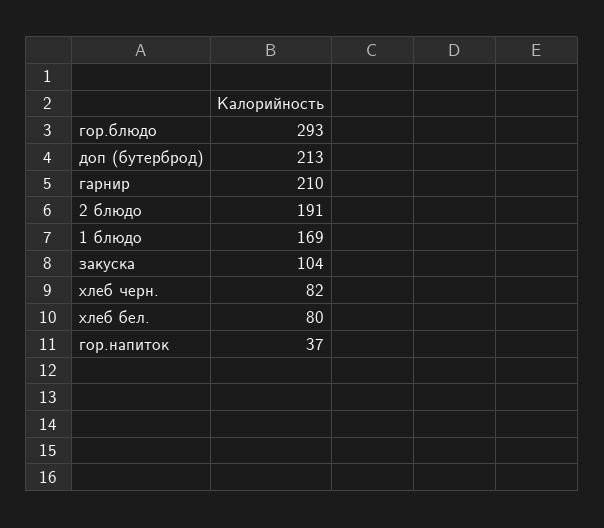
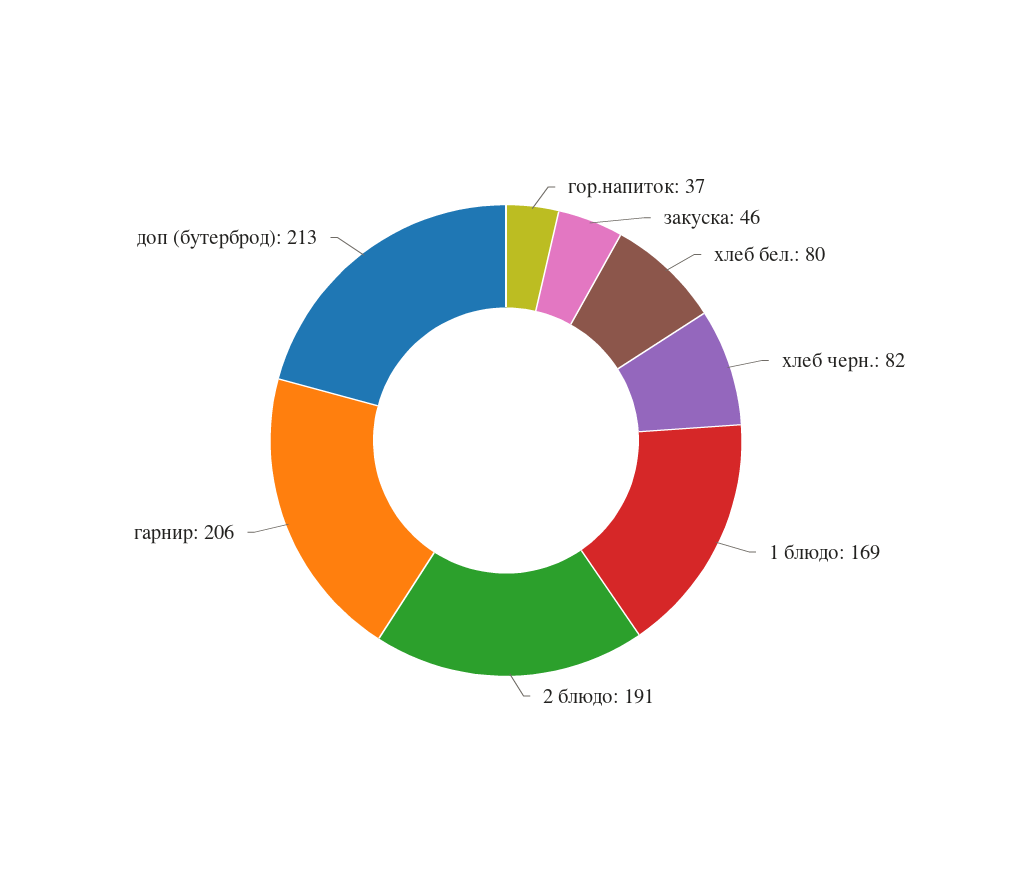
гор.блюдо: 293 -> none
гарнир: 210 -> 206
закуска: 104 -> 46

